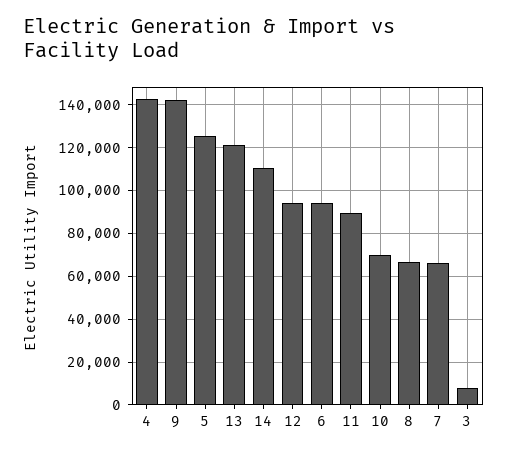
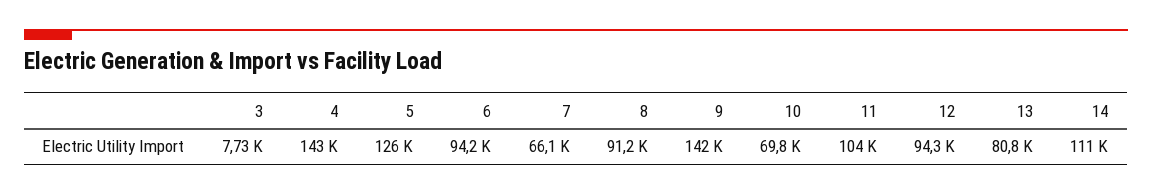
13: 120000 -> 80800
11: 90000 -> 104000
8: 65000 -> 91200

